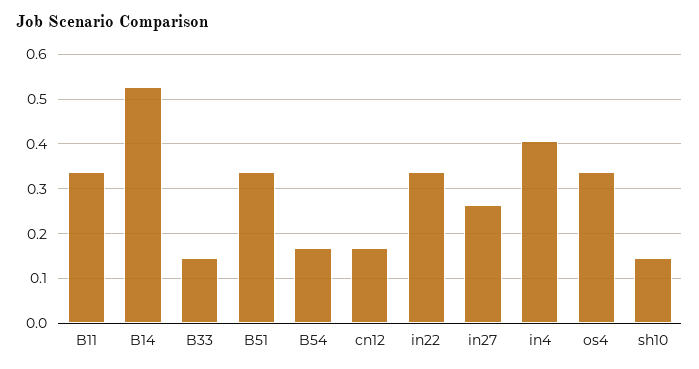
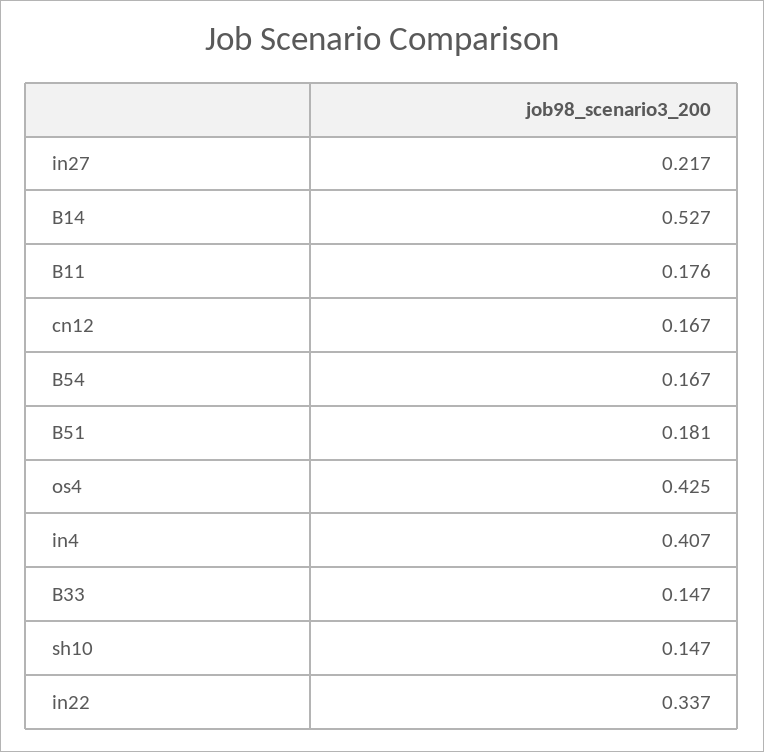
B11: 0.34 -> 0.176
B51: 0.34 -> 0.181
in27: 0.26 -> 0.217
os4: 0.34 -> 0.425

